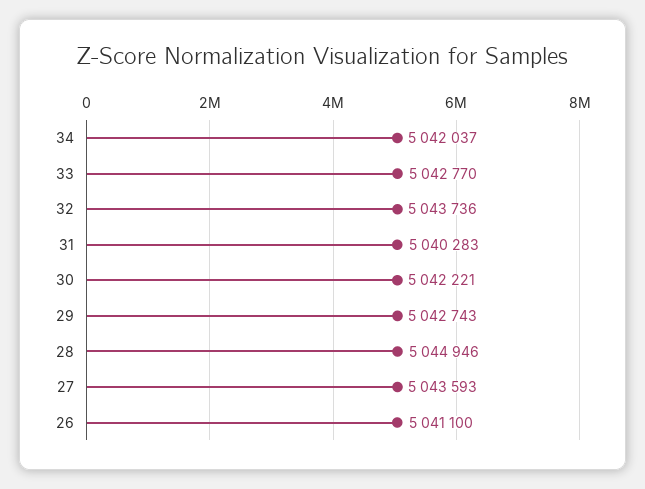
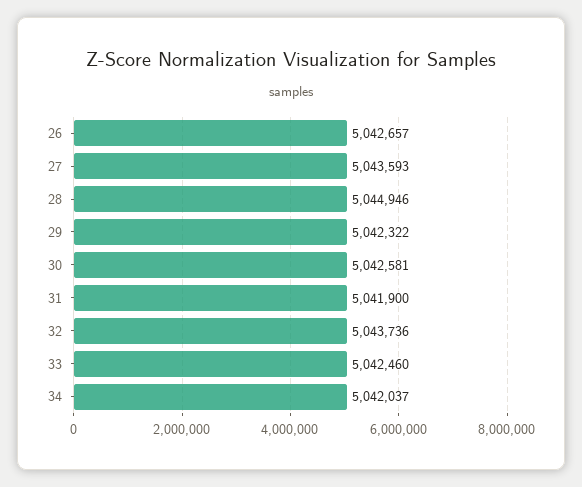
33: 5042770 -> 5042460
31: 5040283 -> 5041900
30: 5042221 -> 5042581
29: 5042743 -> 5042322
26: 5041100 -> 5042657

